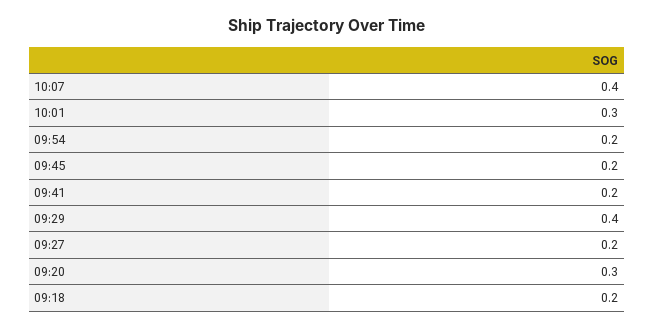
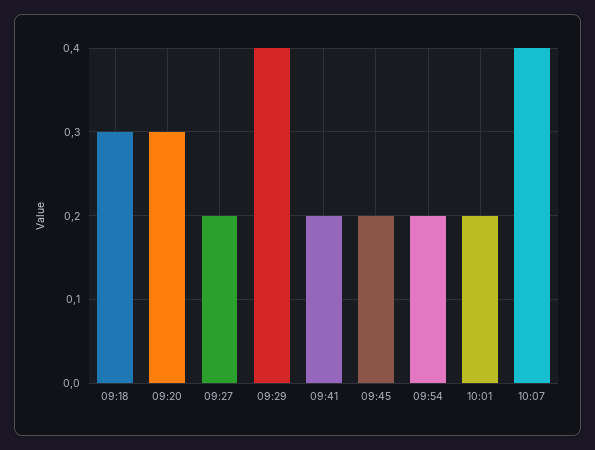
10:01: 0.3 -> 0.2
09:18: 0.2 -> 0.3

